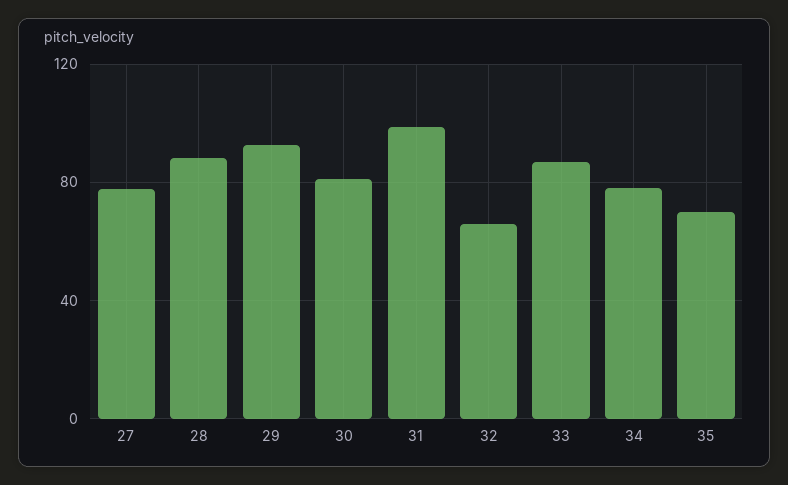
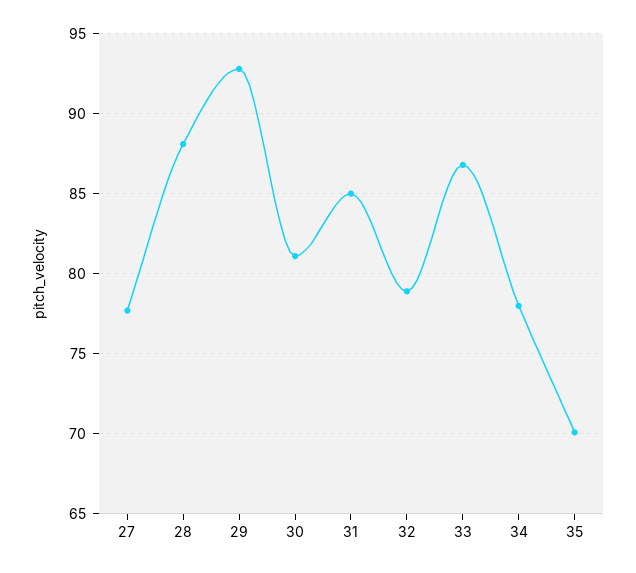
31: 100 -> 85
32: 65 -> 79

